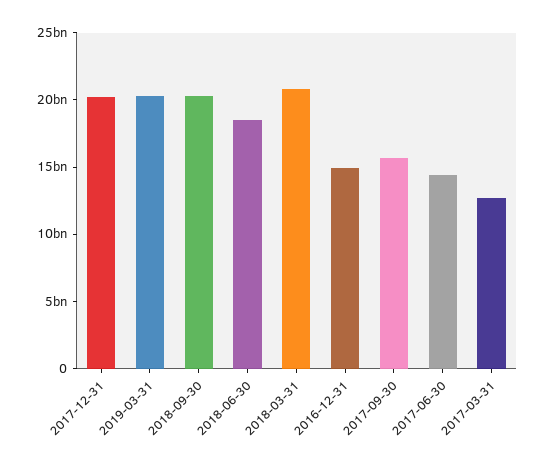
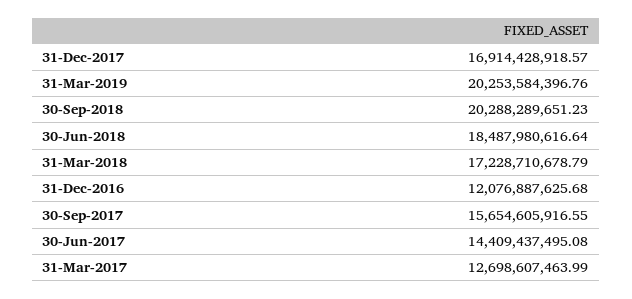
2017-12-31: 20000000000 -> 16914428918.57
2018-03-31: 21000000000 -> 17228710678.79
2016-12-31: 15000000000 -> 12076887625.68

